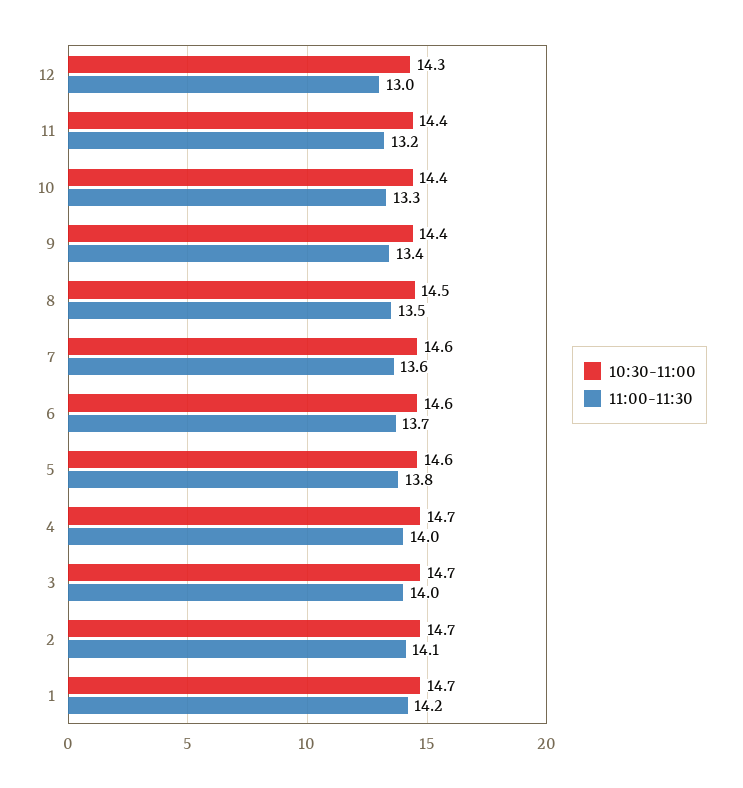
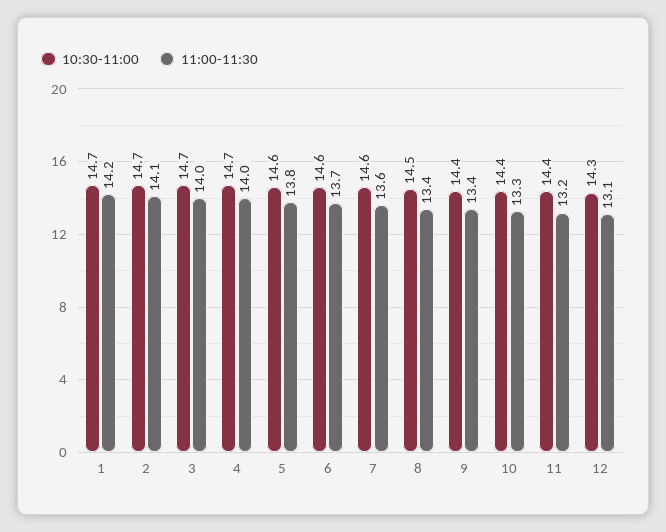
11:00-11:30, 12: 13 -> 13.1
11:00-11:30, 8: 13.5 -> 13.4

